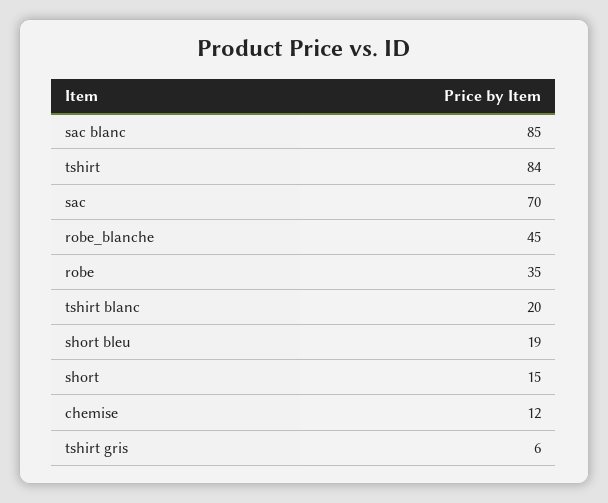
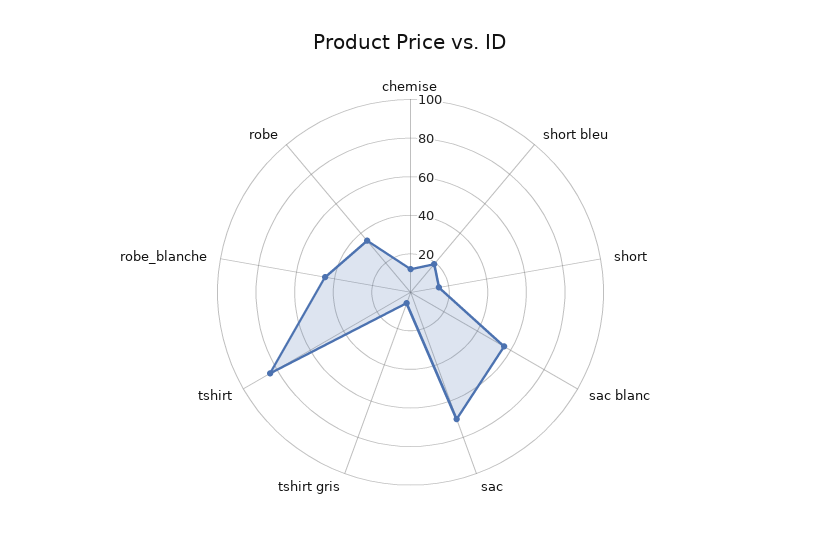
sac blanc: 85 -> 55
tshirt blanc: 20 -> none

